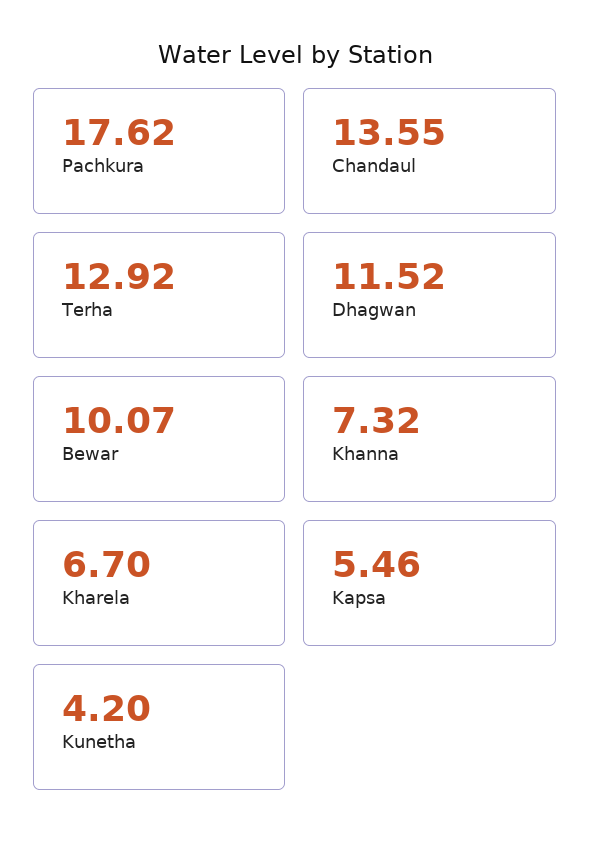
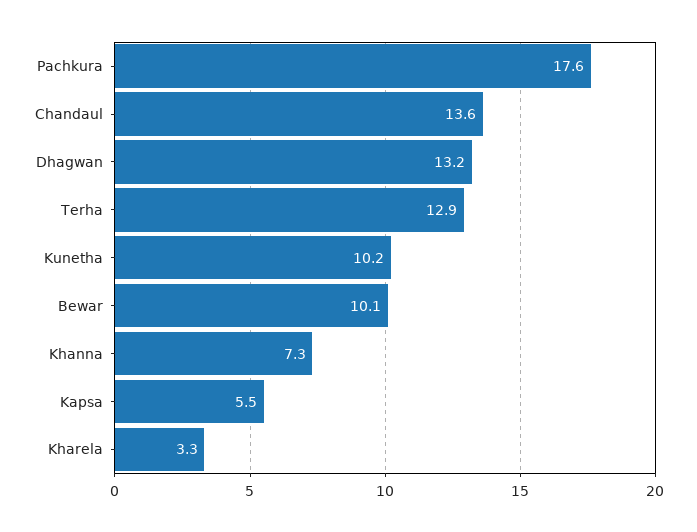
Dhagwan: 11.52 -> 13.2
Kharela: 6.7 -> 3.3
Kunetha: 4.2 -> 10.2

